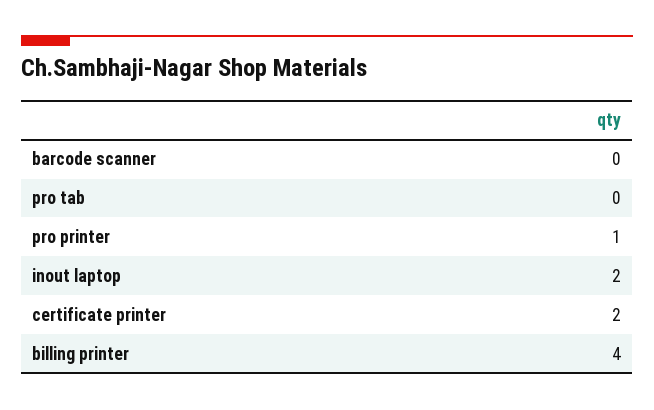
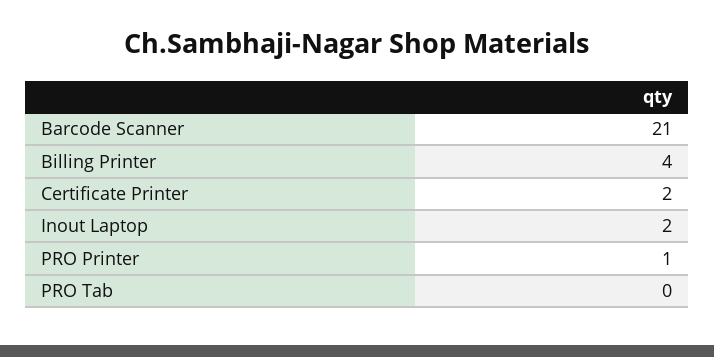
barcode scanner: 0 -> 21

